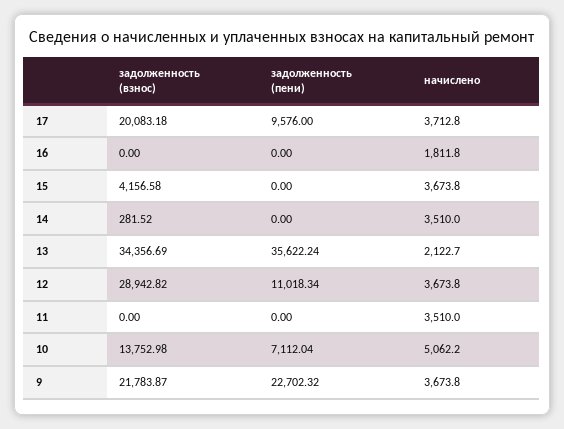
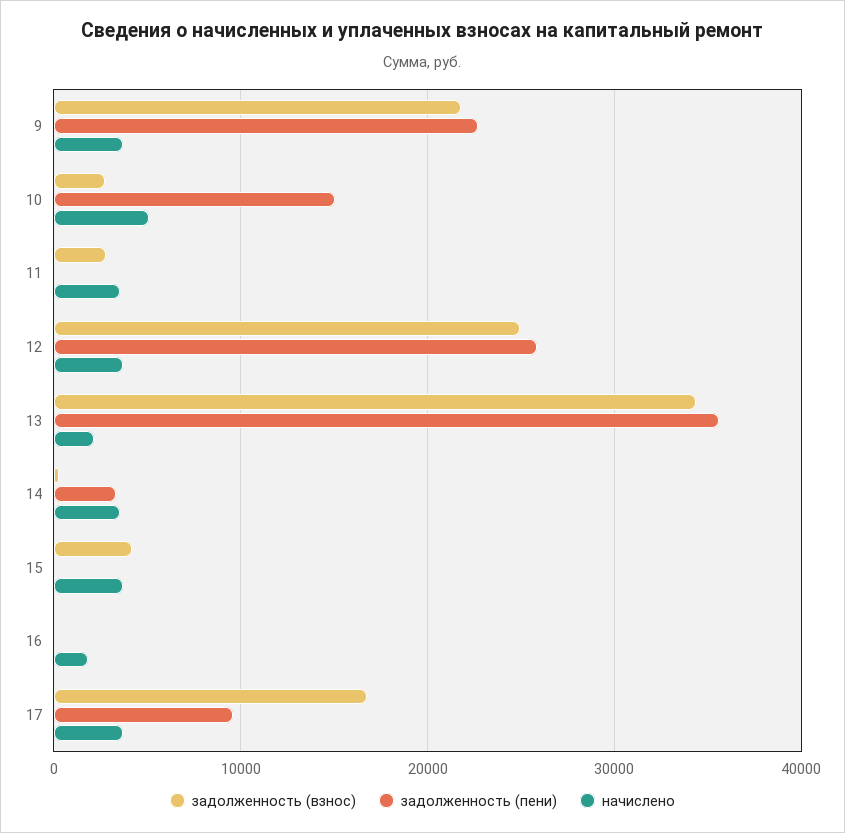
задолженность (взнос), 17: 20083.18 -> 17000
задолженность (пени), 14: 0 -> 3000
задолженность (взнос), 12: 28942.82 -> 25000
задолженность (пени), 12: 11018.34 -> 26000
задолженность (взнос), 11: 0 -> 3000
задолженность (взнос), 10: 13752.98 -> 3000
задолженность (пени), 10: 7112.04 -> 15000

